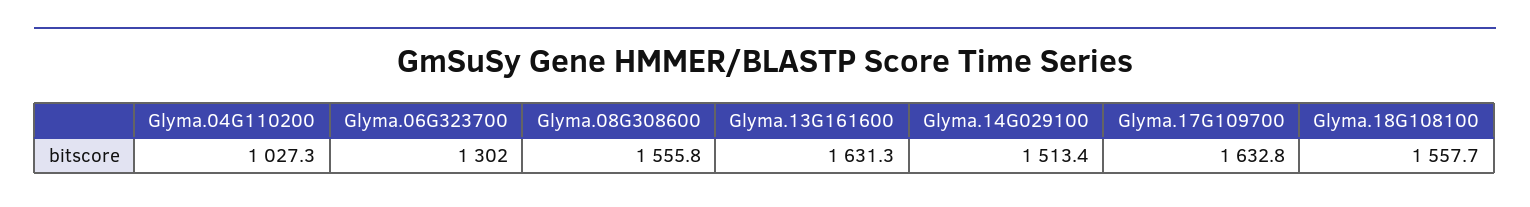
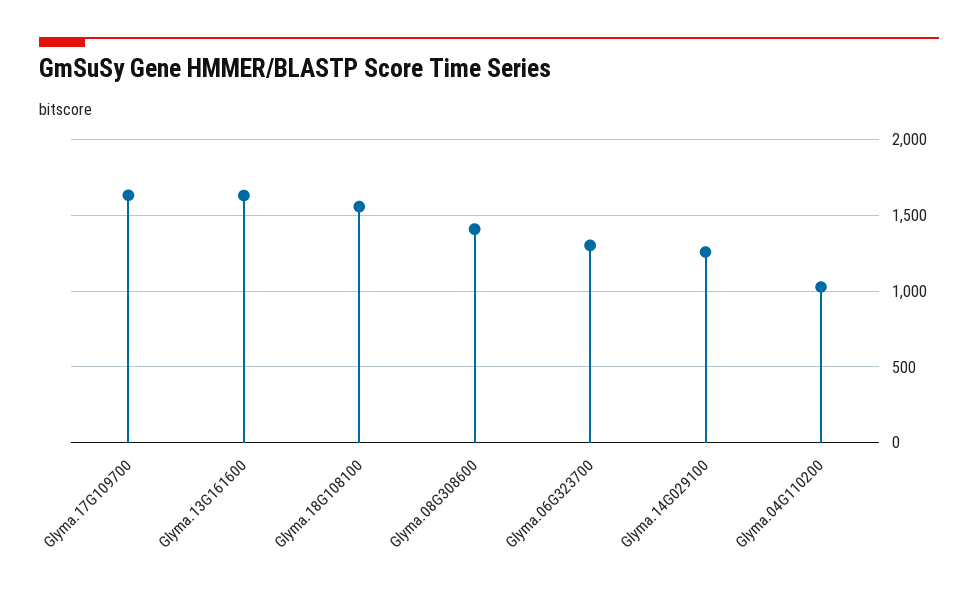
Glyma.08G308600: 1555.8 -> 1400
Glyma.14G029100: 1513.4 -> 1250

